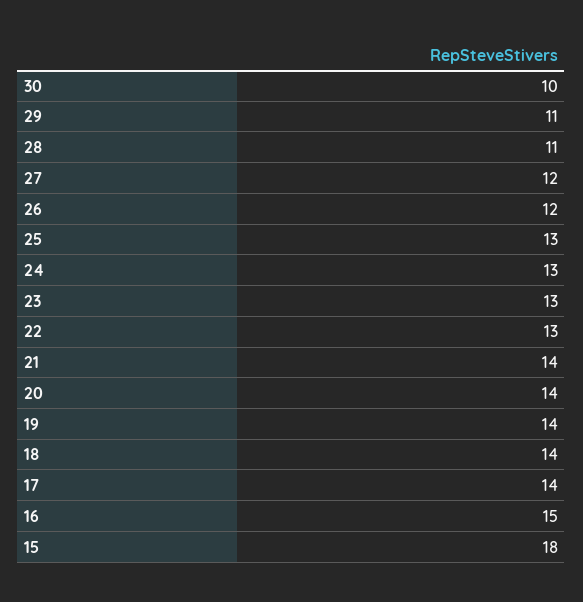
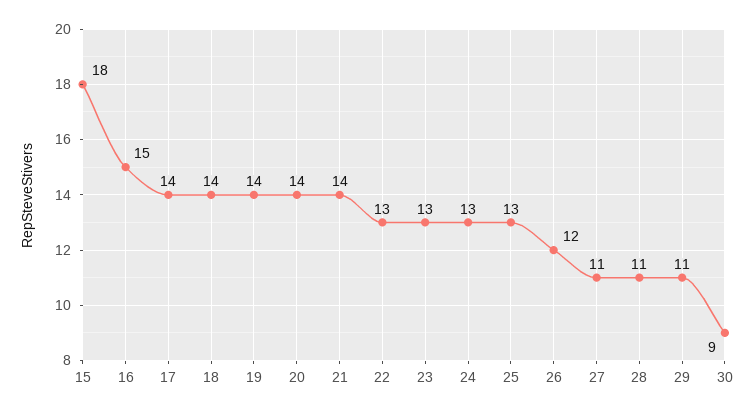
30: 10 -> 9
27: 12 -> 11

